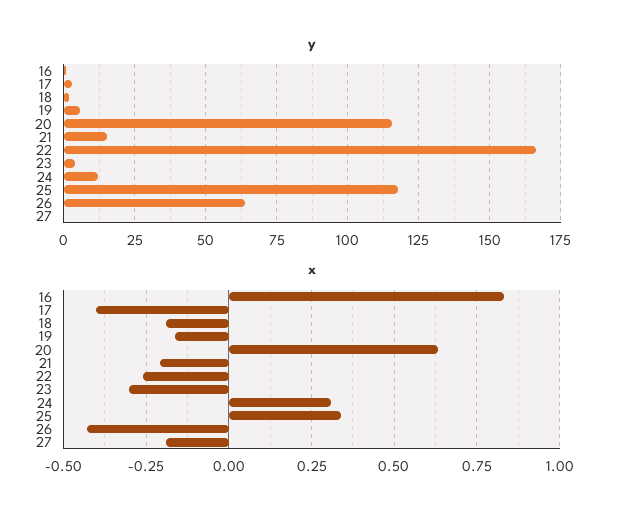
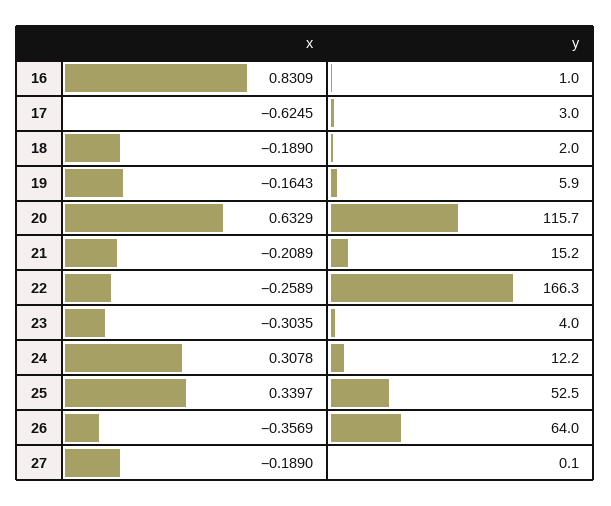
y, 25: 117.5 -> 52.5
x, 17: -0.4 -> -0.6245
x, 26: -0.425 -> -0.3569

